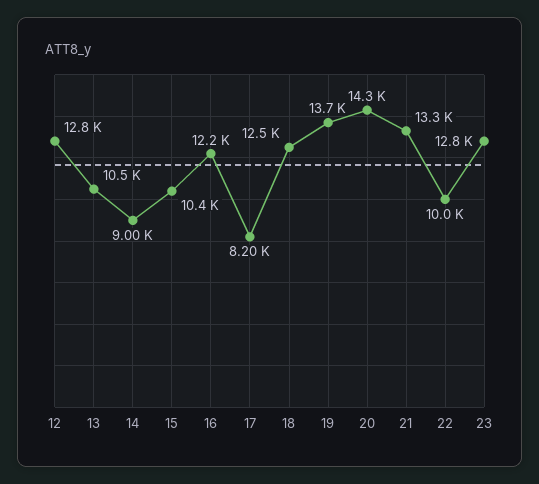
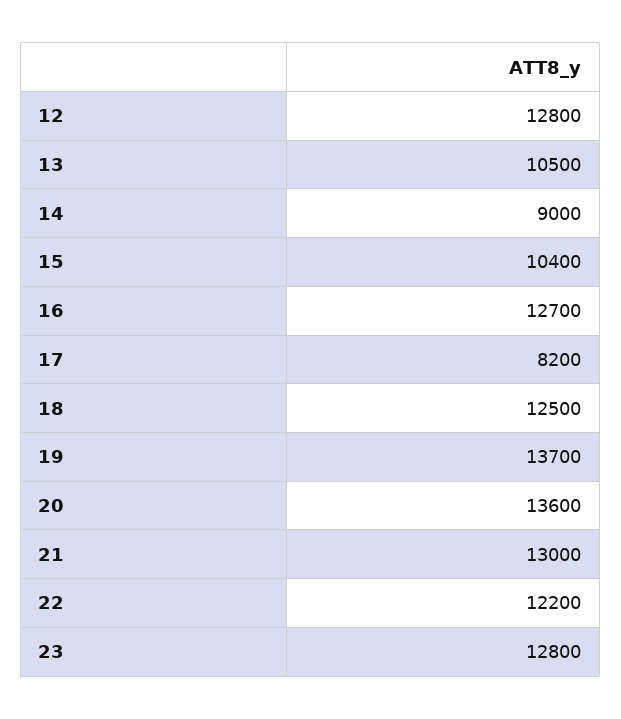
16: 12200 -> 12700
20: 14300 -> 13600
21: 13300 -> 13000
22: 10000 -> 12200

